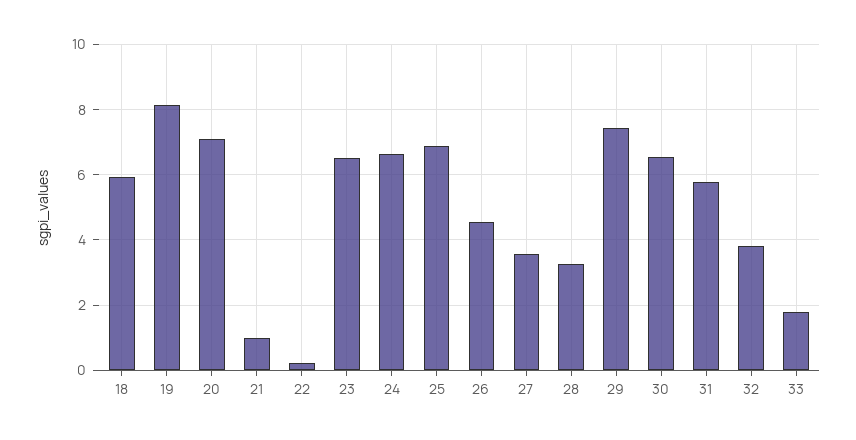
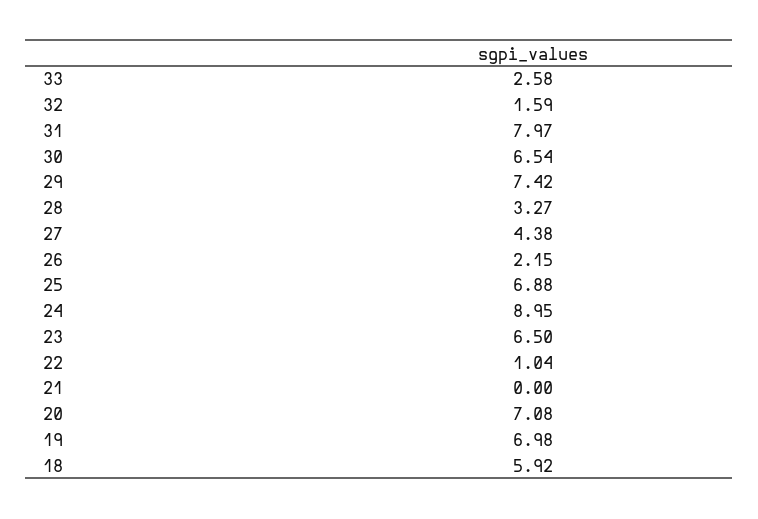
19: 8.2 -> 6.98
21: 1 -> 0
22: 0.2 -> 1.04
24: 6.6 -> 8.95
26: 4.6 -> 2.15
27: 3.6 -> 4.38
31: 5.8 -> 7.97
32: 3.8 -> 1.59
33: 1.8 -> 2.58

